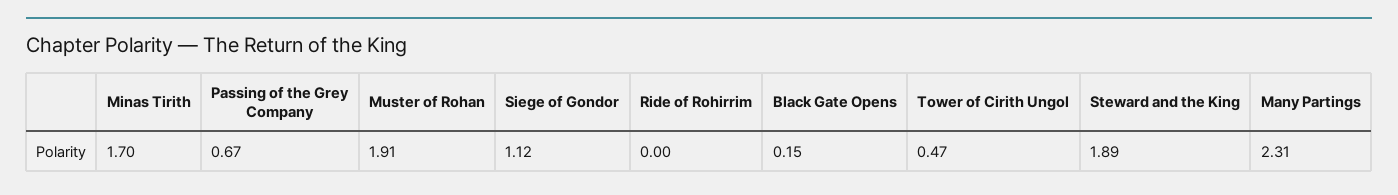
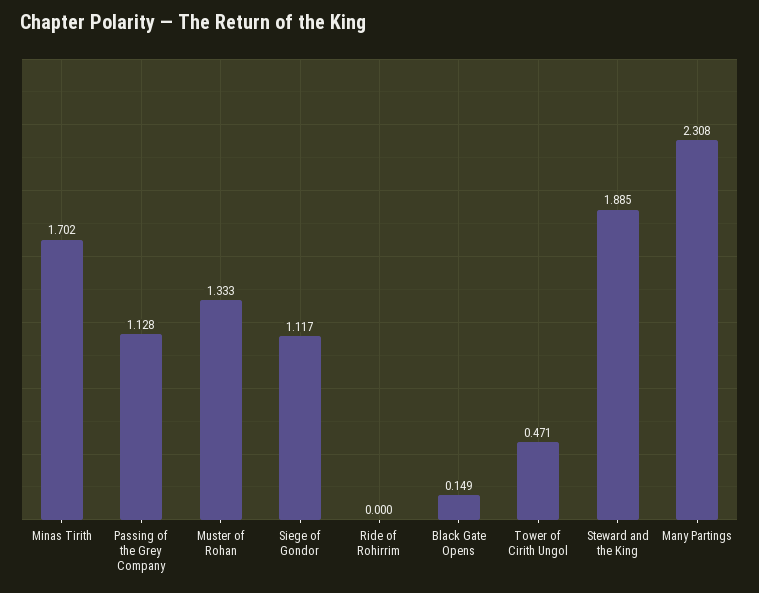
Passing of the Grey Company: 0.67 -> 1.128
Muster of Rohan: 1.91 -> 1.333

